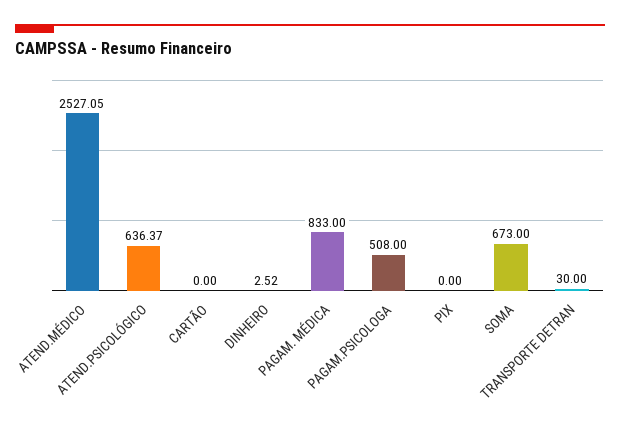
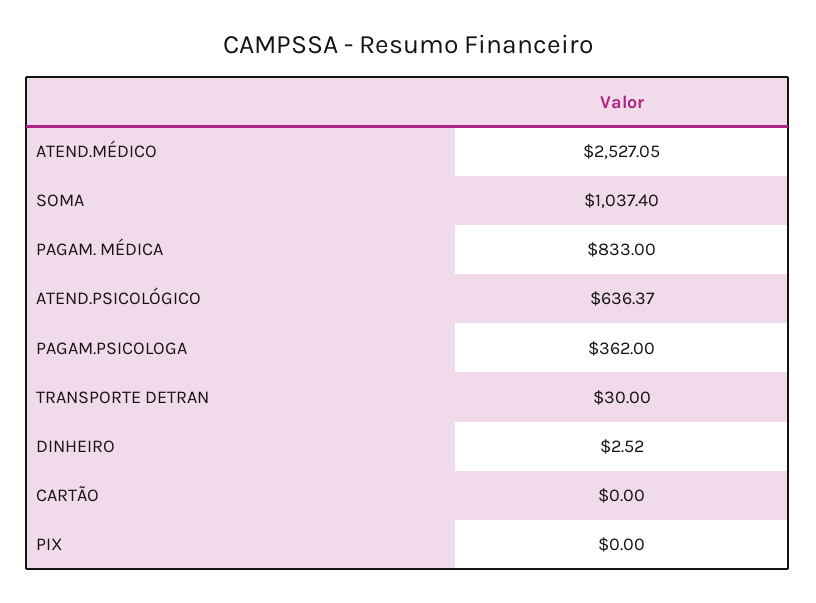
PAGAM.PSICOLOGA: 508 -> 362
SOMA: 673 -> 1037.4

